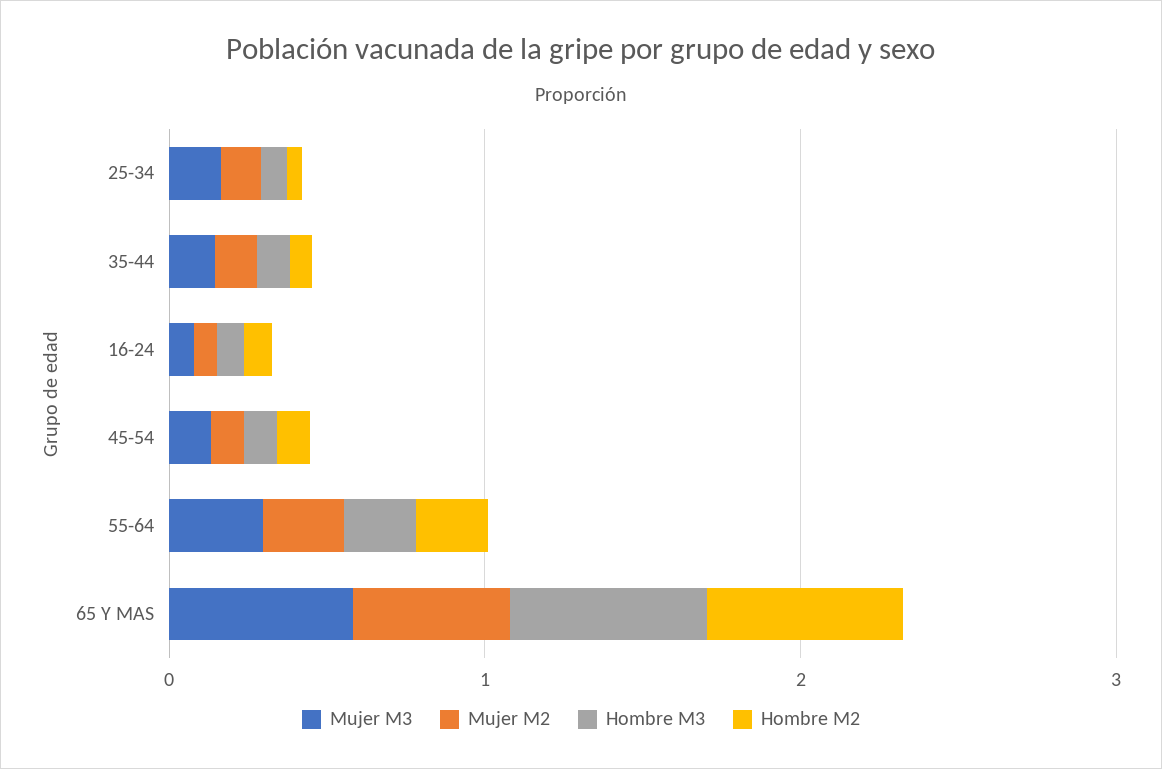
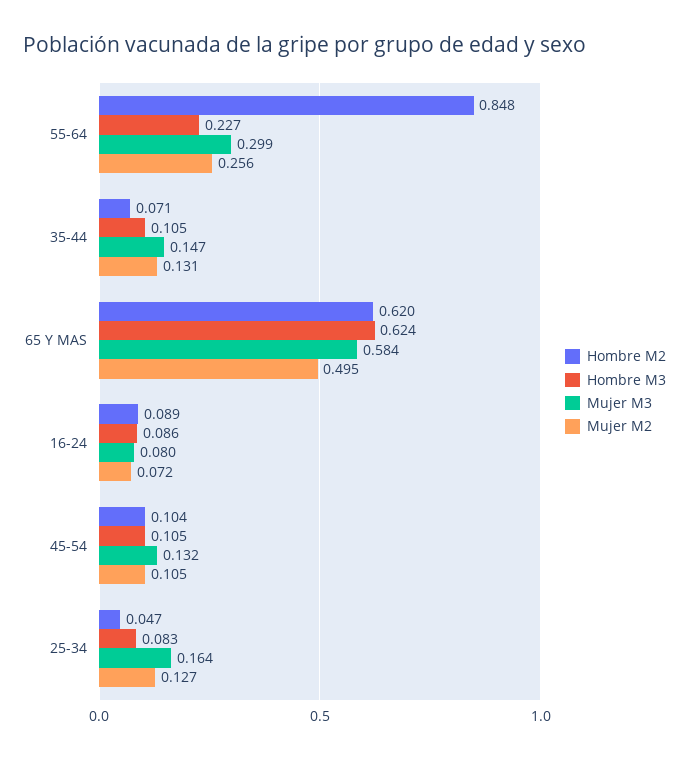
Hombre M2, 55-64: 0.2 -> 0.848

